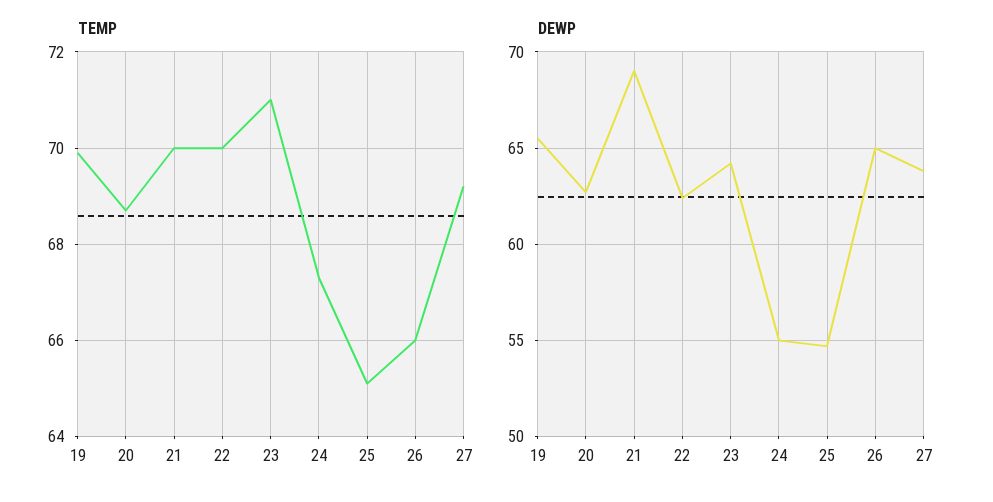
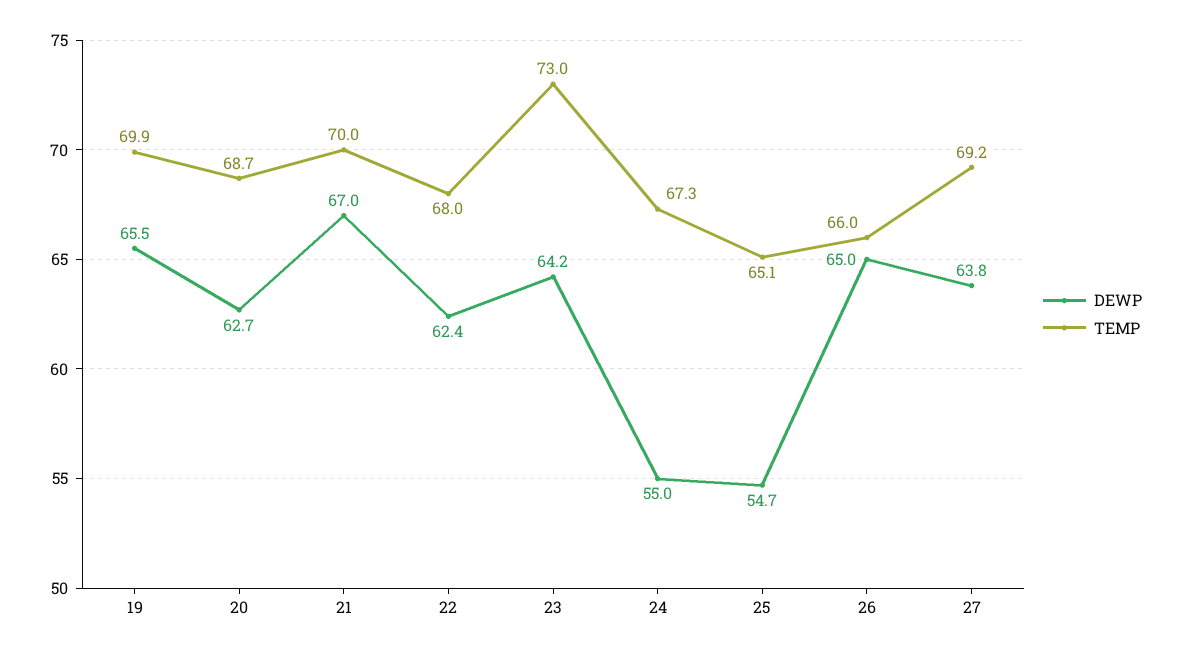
TEMP, 22: 70 -> 68
TEMP, 23: 71 -> 73
DEWP, 21: 69 -> 67

